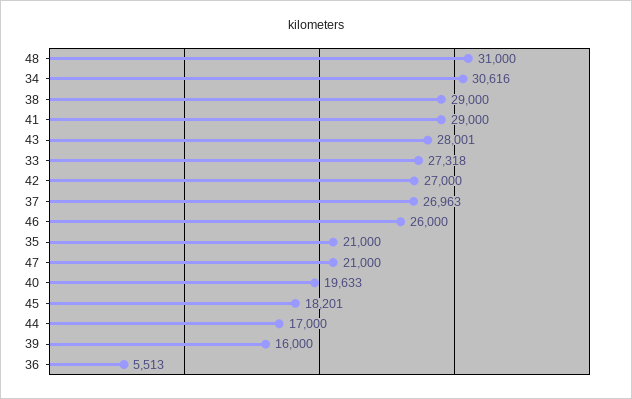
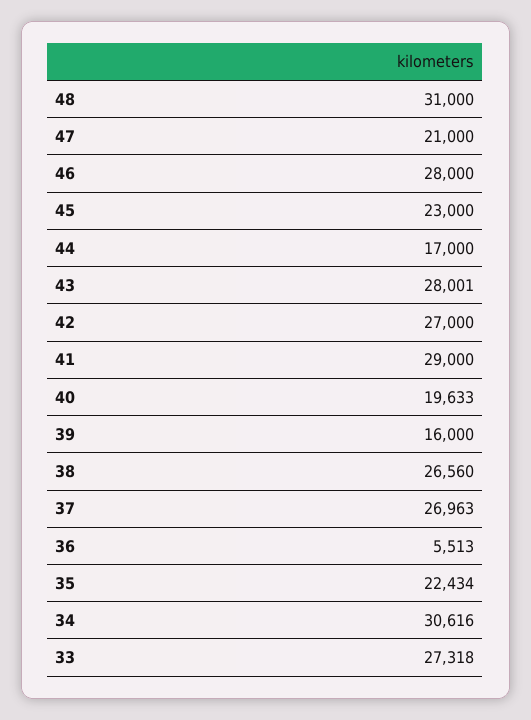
38: 29000 -> 26560
46: 26000 -> 28000
35: 21000 -> 22434
45: 18201 -> 23000

